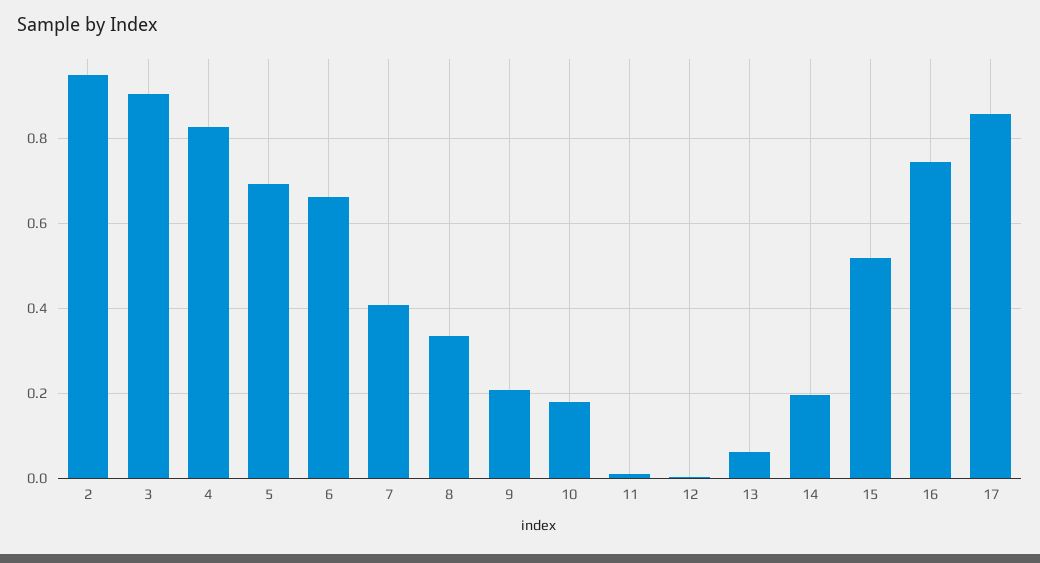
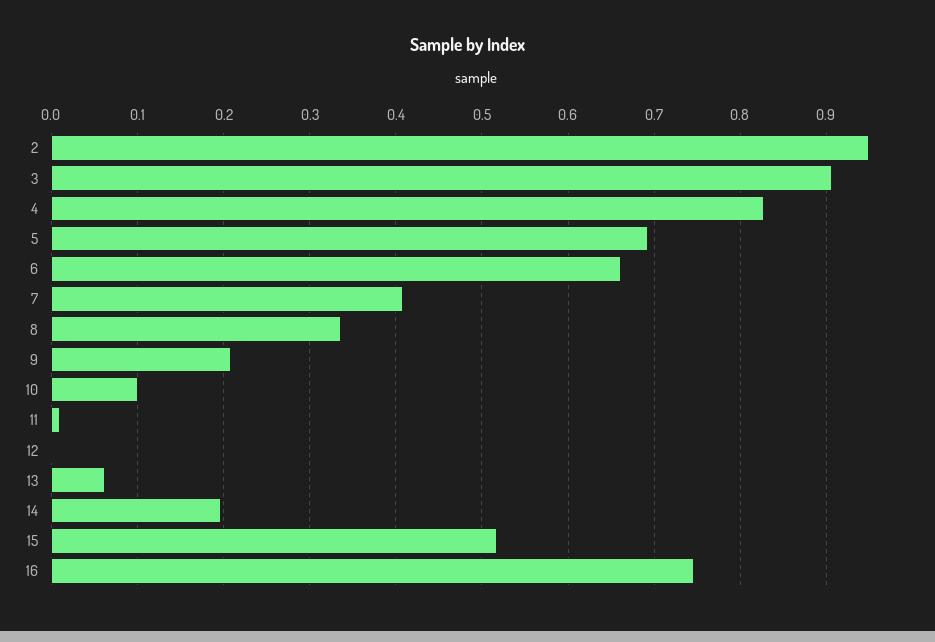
10: 0.18 -> 0.1
17: 0.86 -> none

